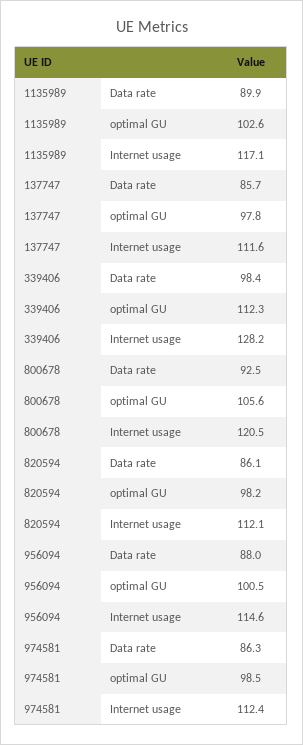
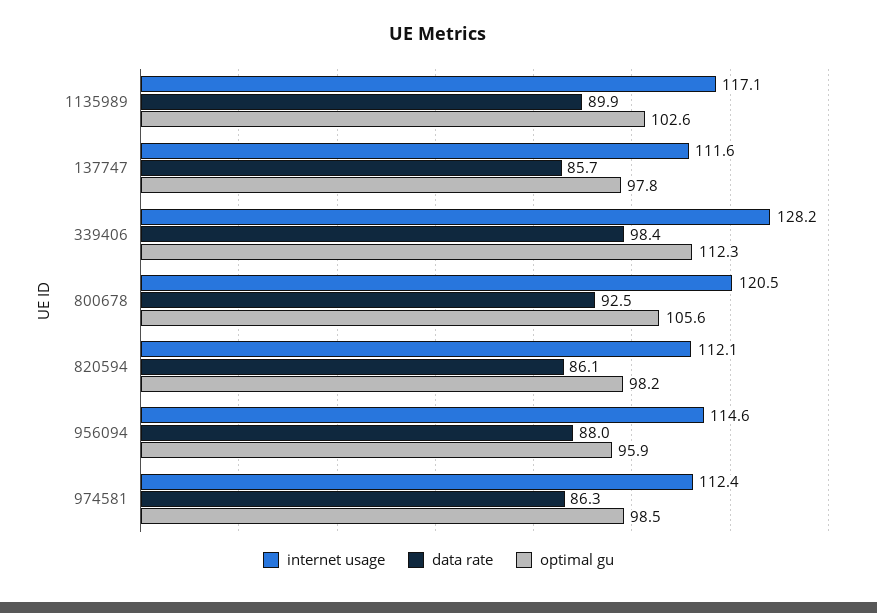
optimal GU, 956094: 100.5 -> 95.9

